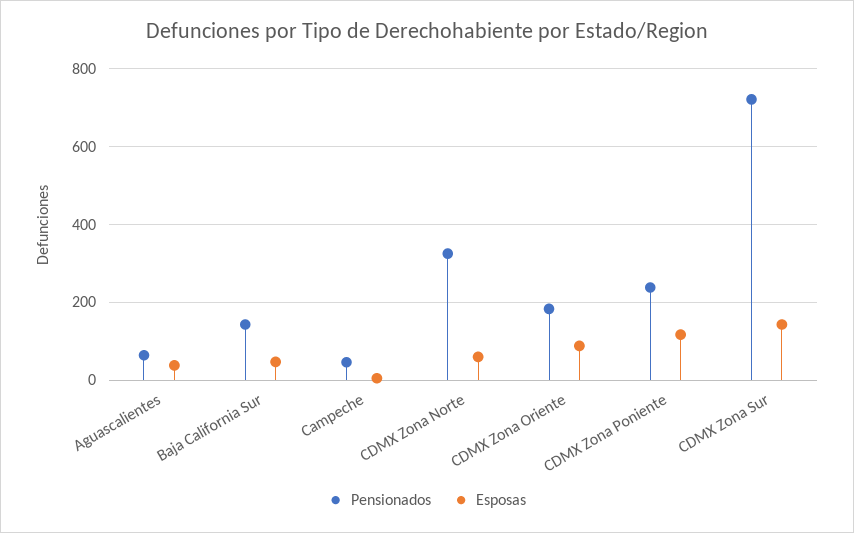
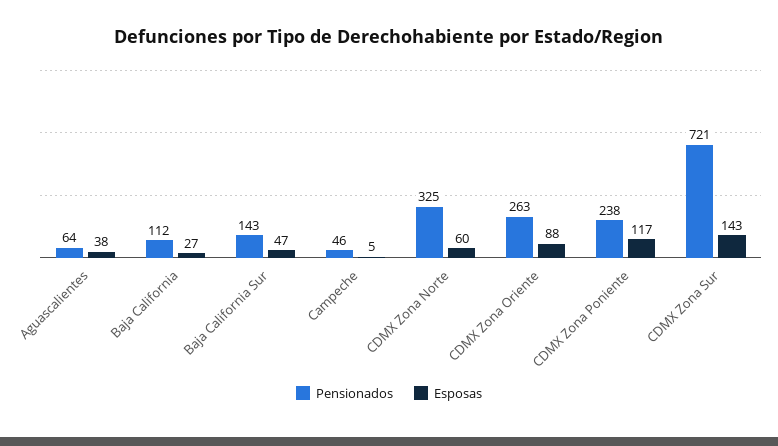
Pensionados, CDMX Zona Oriente: 180 -> 263
Pensionados, Baja California: none -> 112
Esposas, Baja California: none -> 27

